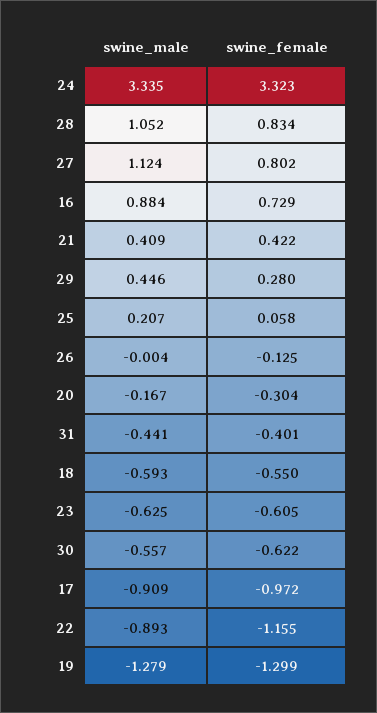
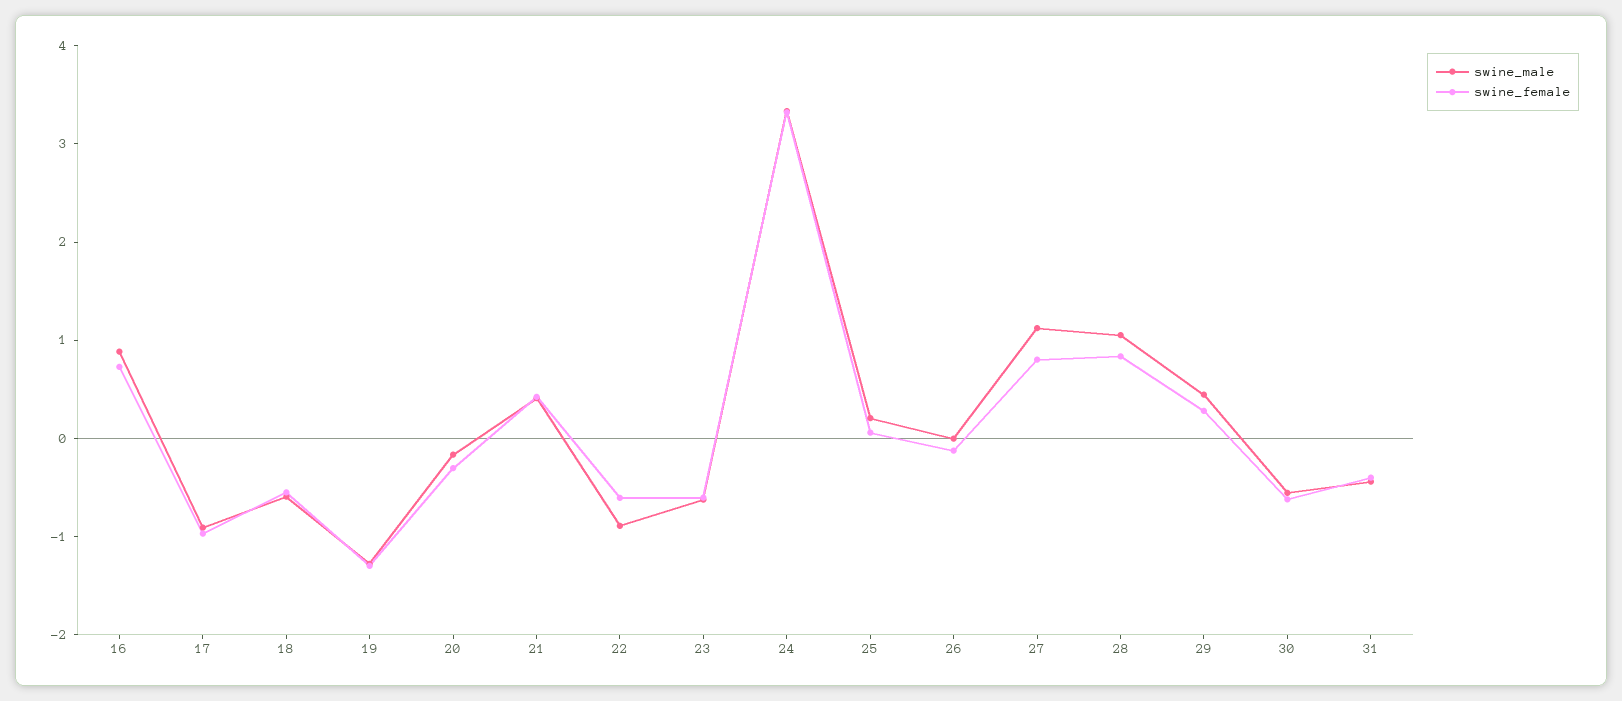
swine_female, 22: -1.155 -> -0.6

